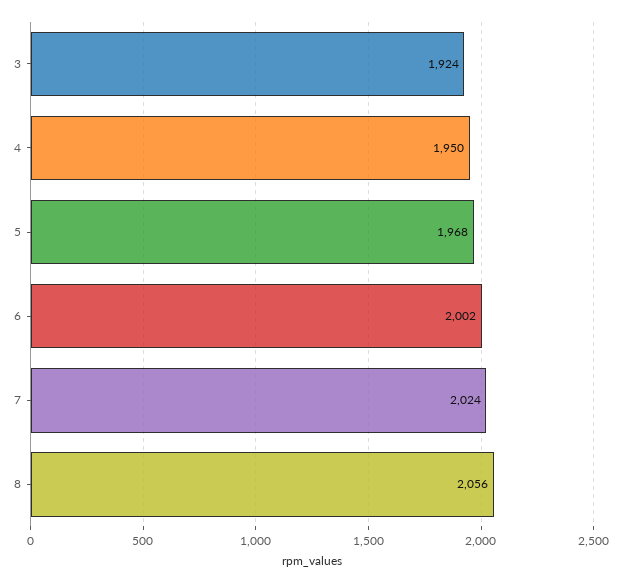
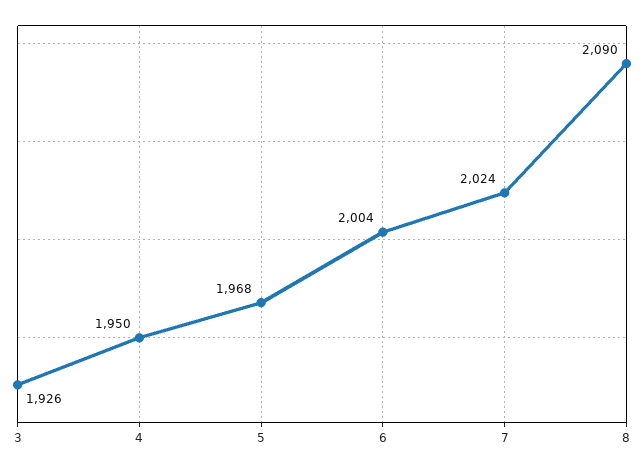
3: 1924 -> 1926
6: 2002 -> 2004
8: 2056 -> 2090

